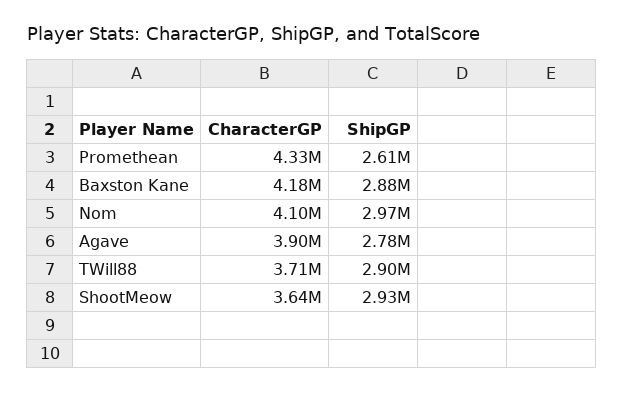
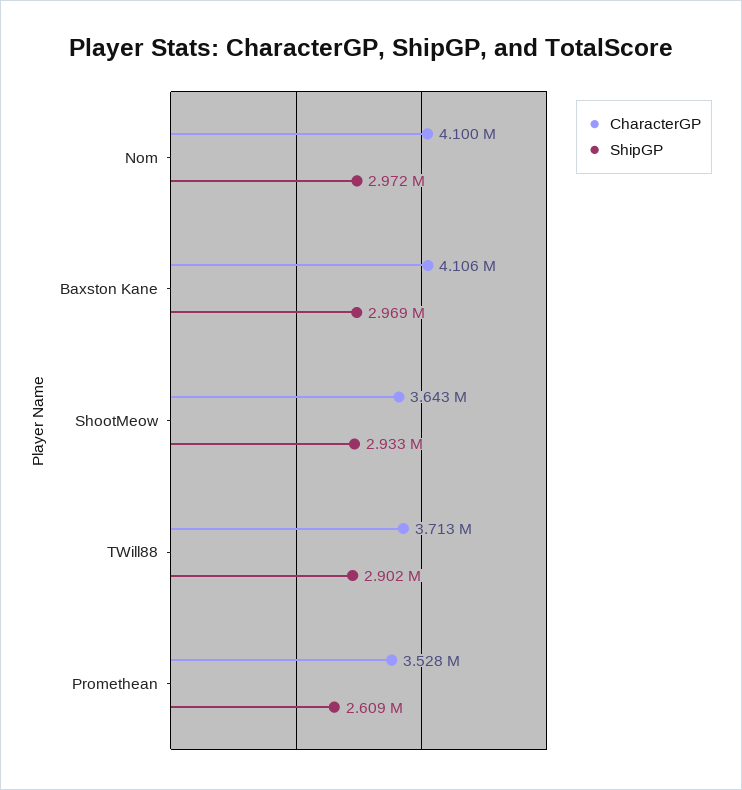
CharacterGP, Promethean: 4330000 -> 3528000
CharacterGP, Baxston Kane: 4180000 -> 4106000
ShipGP, Baxston Kane: 2880000 -> 2969000
CharacterGP, Agave: 3900000 -> none
ShipGP, Agave: 2780000 -> none

